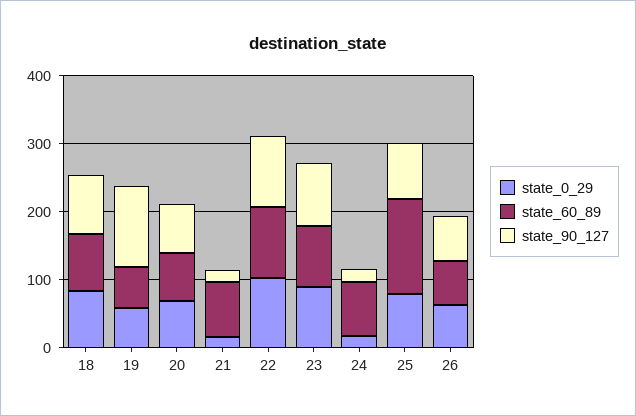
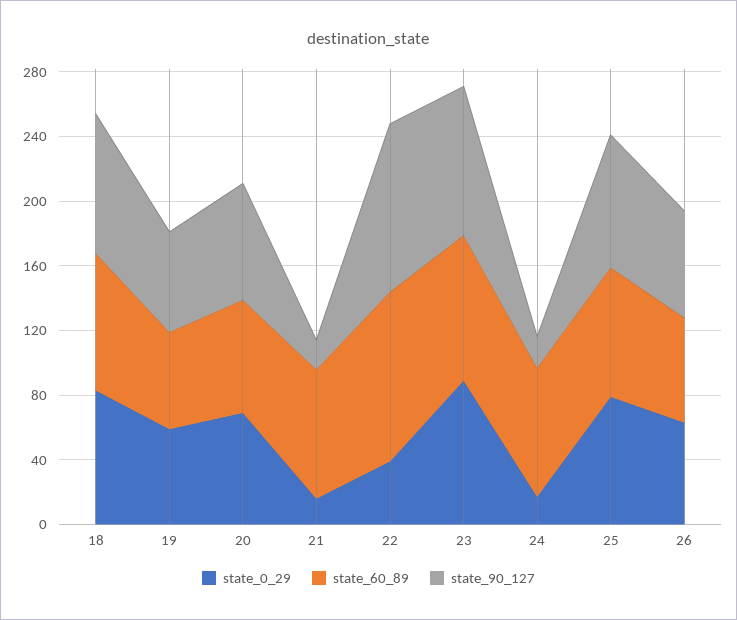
state_90_127, 19: 120 -> 60
state_0_29, 22: 100 -> 40
state_60_89, 25: 140 -> 80

